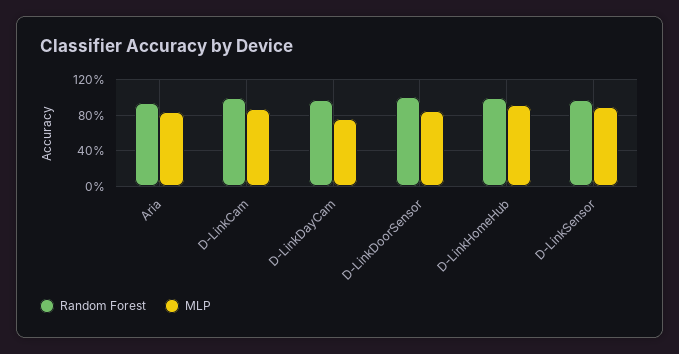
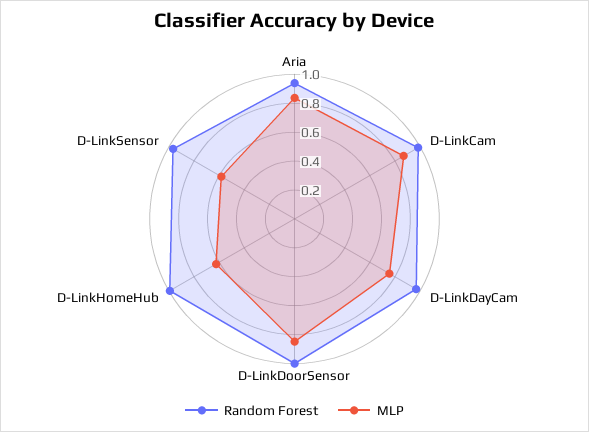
MLP, D-LinkHomeHub: 0.9 -> 0.6
MLP, D-LinkSensor: 0.9 -> 0.6

